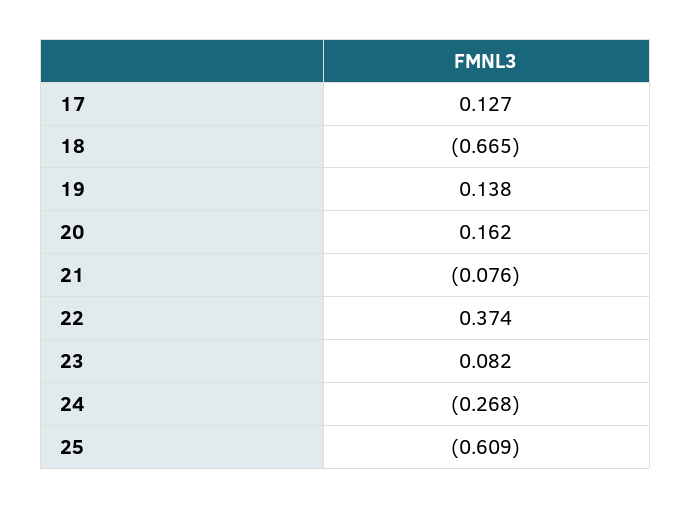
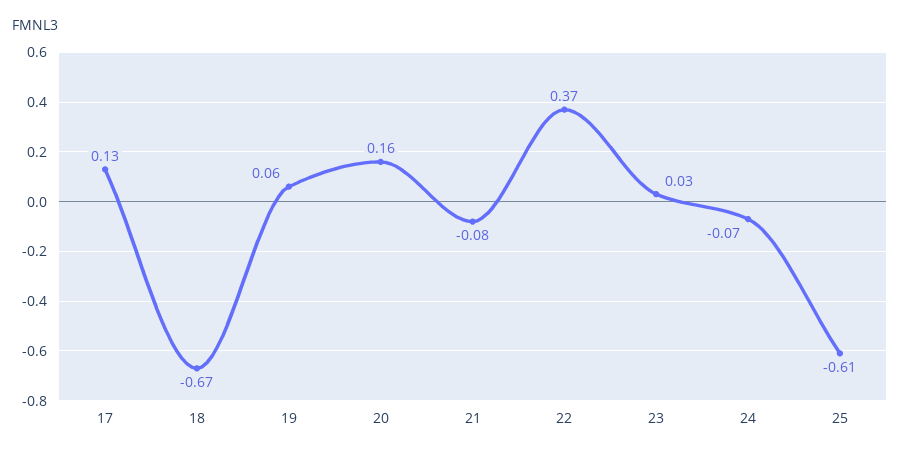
19: 0.138 -> 0.06
23: 0.082 -> 0.03
24: -0.268 -> -0.07

